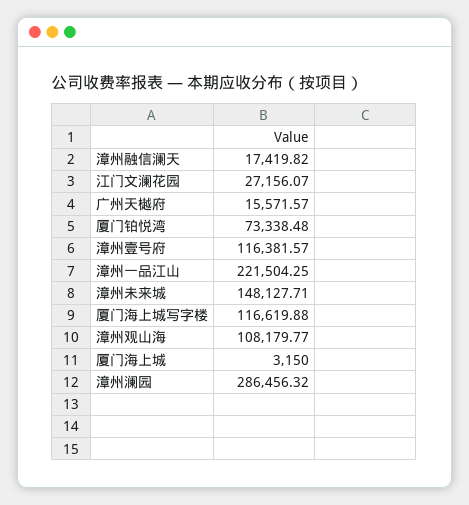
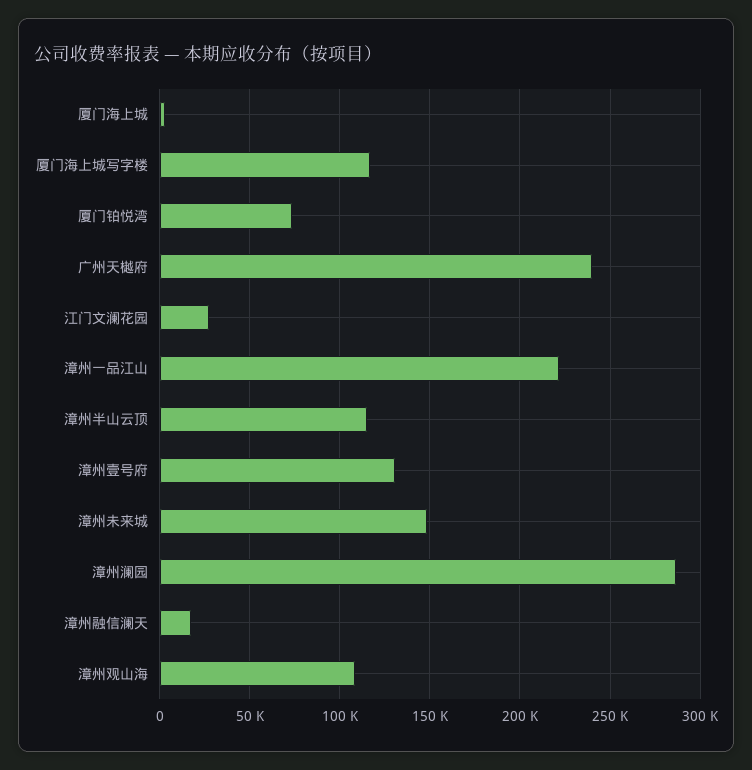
广州天樾府: 15571.57 -> 240000
漳州壹号府: 116381.57 -> 130000
漳州半山云顶: none -> 115000

